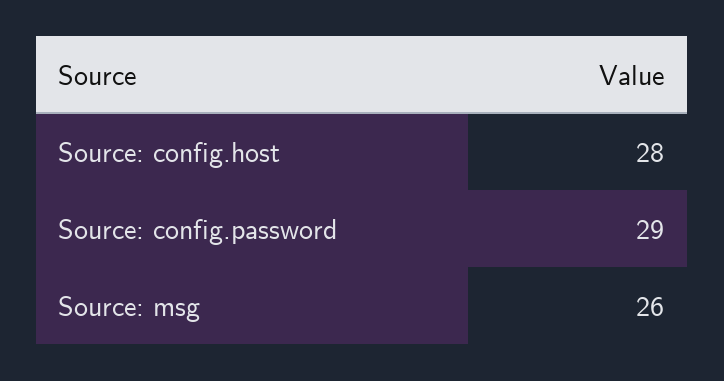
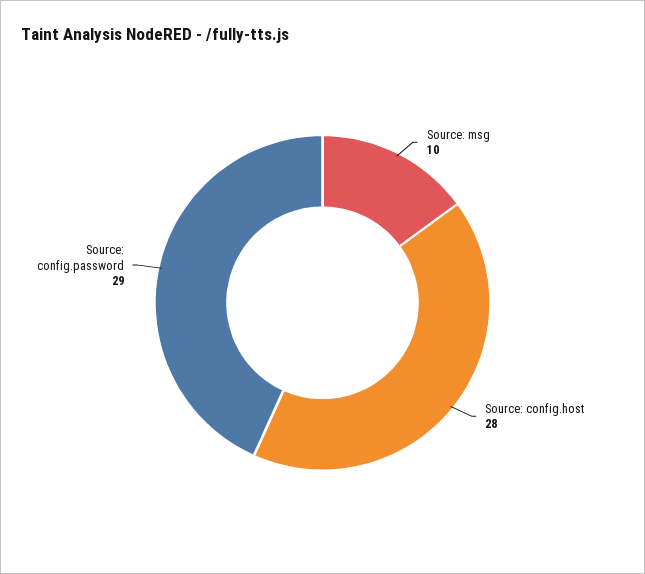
Source: msg: 26 -> 10

